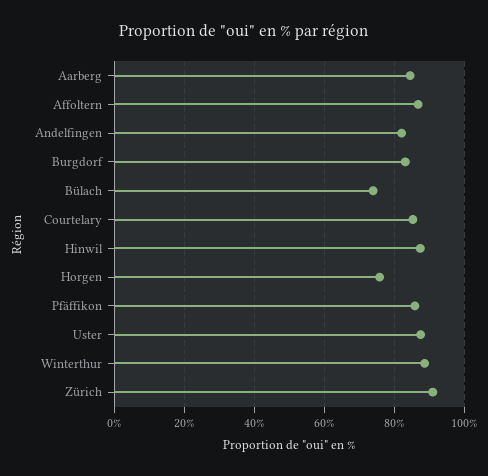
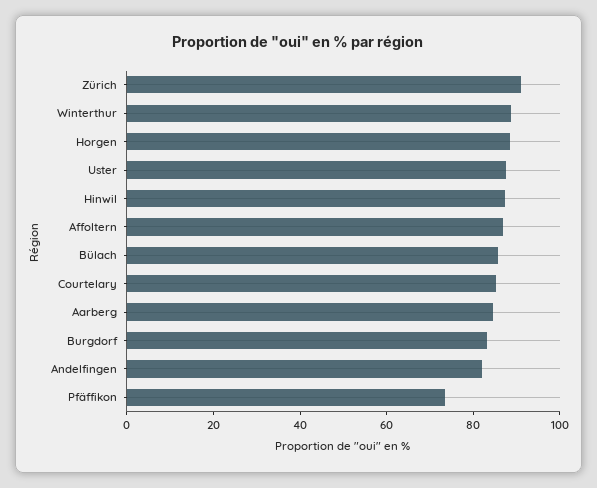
Bülach: 74 -> 85
Horgen: 76 -> 90
Pfäffikon: 86 -> 75

